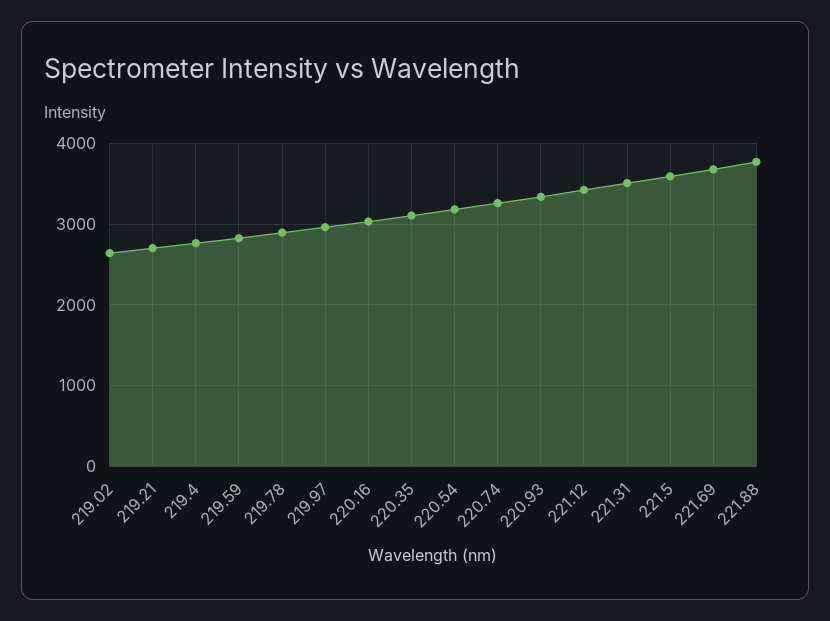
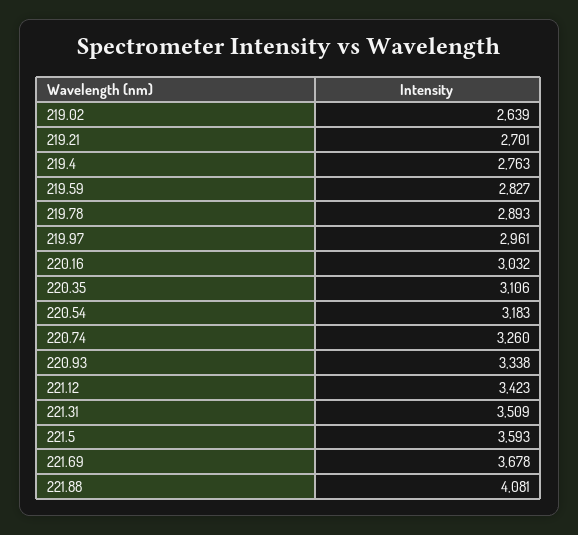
221.88: 3800 -> 4081

